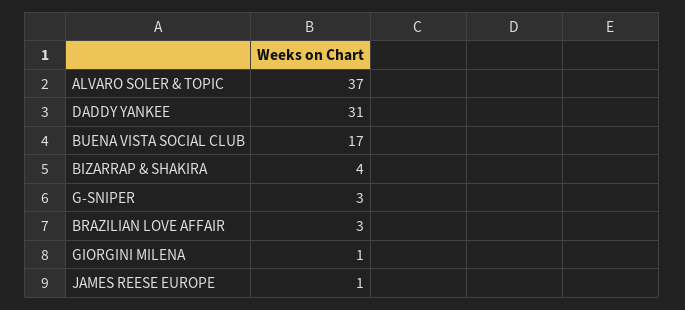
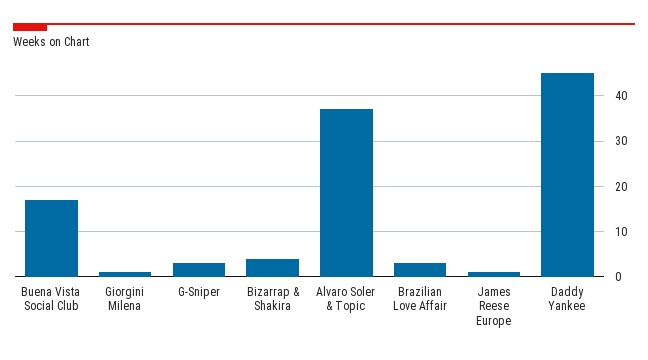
DADDY YANKEE: 31 -> 45

